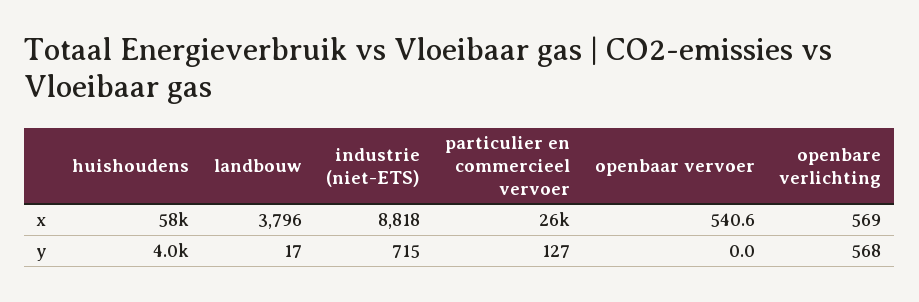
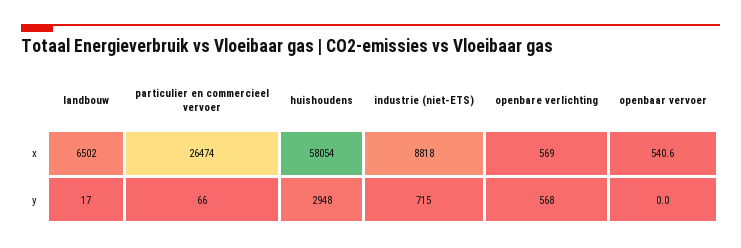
landbouw, x: 3796 -> 6502
huishoudens, y: 4000 -> 2948
particulier en commercieel vervoer, y: 127 -> 66

